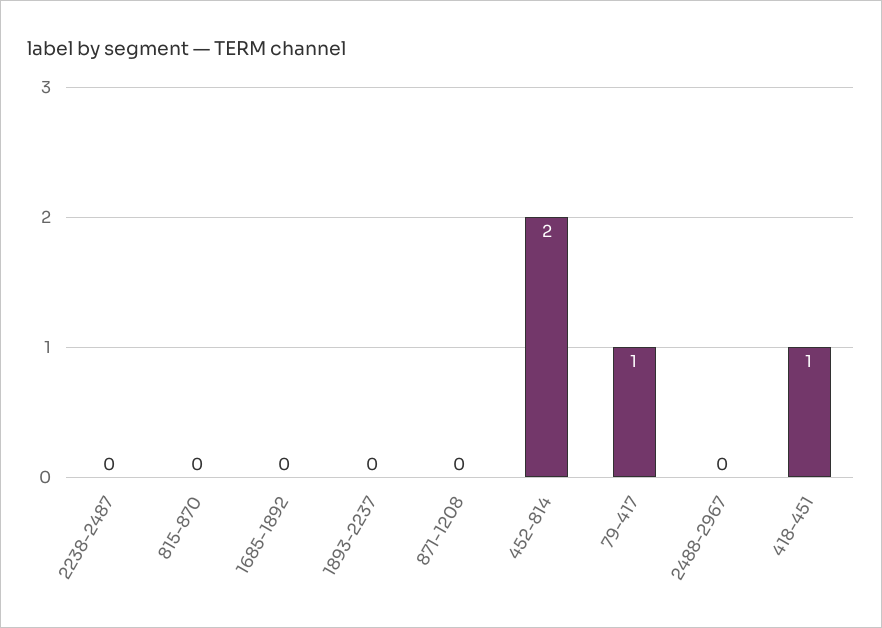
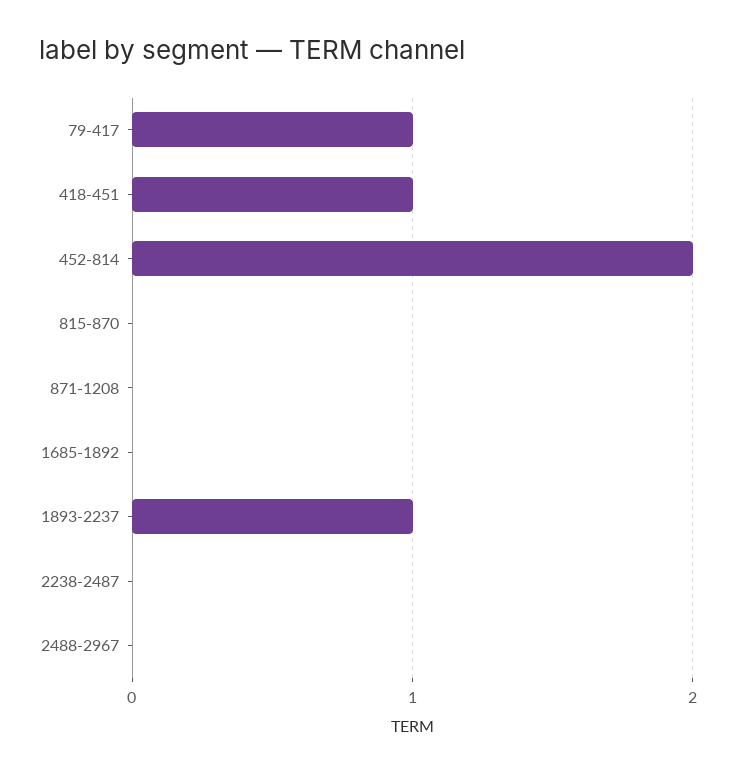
1893-2237: 0 -> 1

